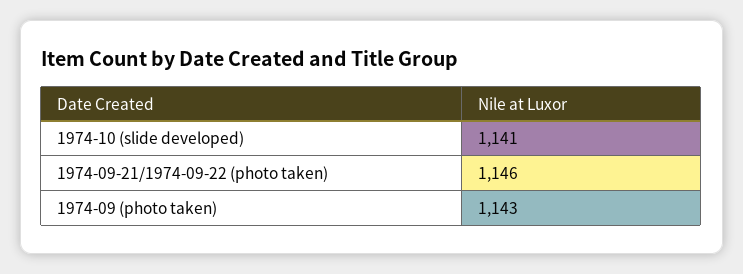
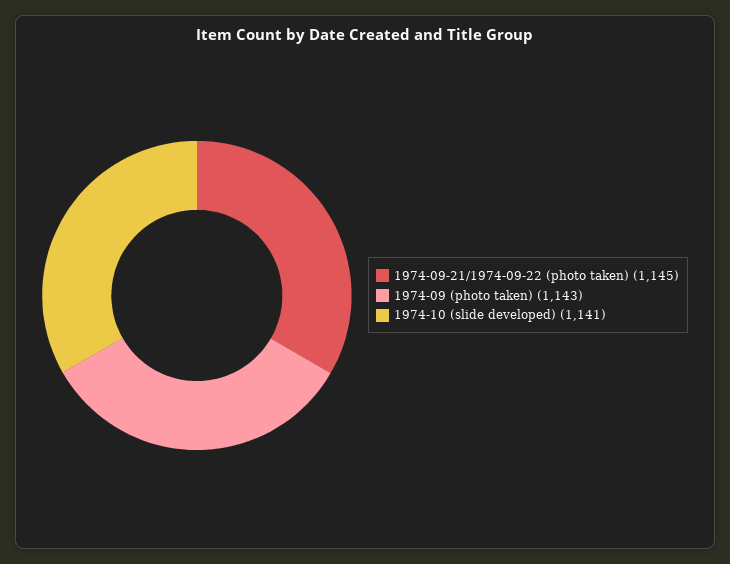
1974-09-21/1974-09-22 (photo taken): 1146 -> 1145

